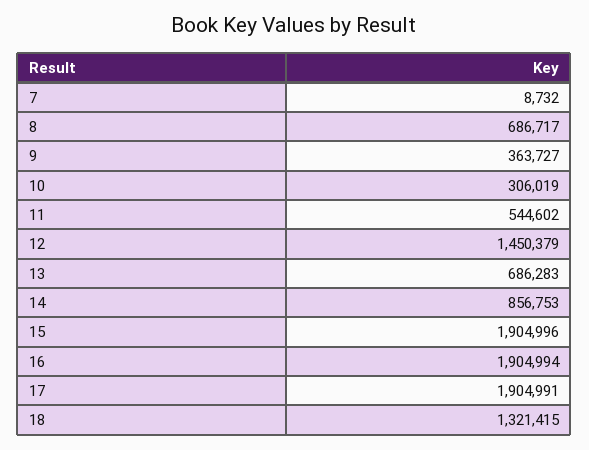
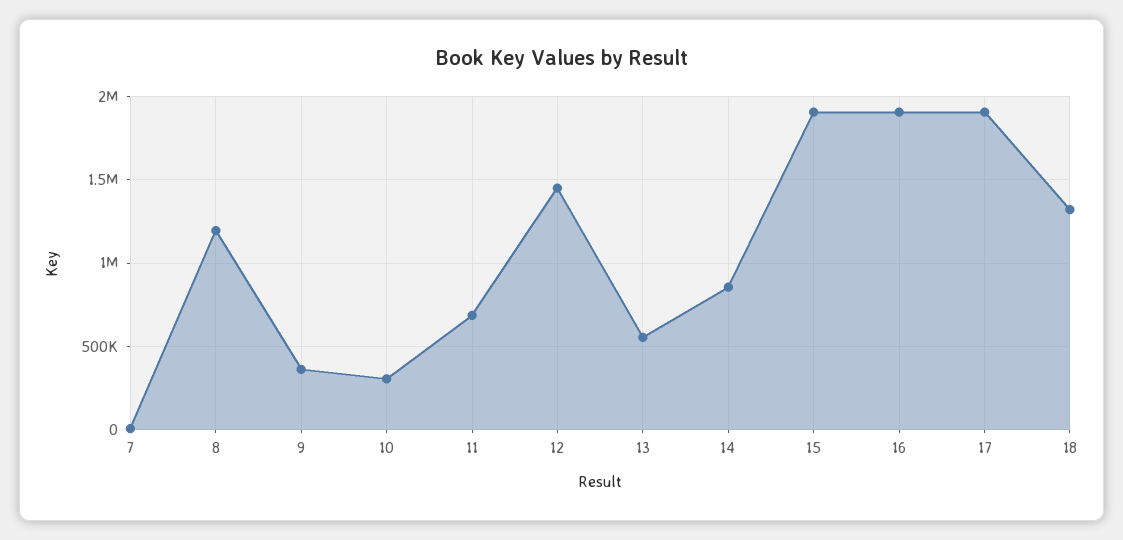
8: 686717 -> 1200000
11: 544602 -> 700000
13: 686283 -> 550000

